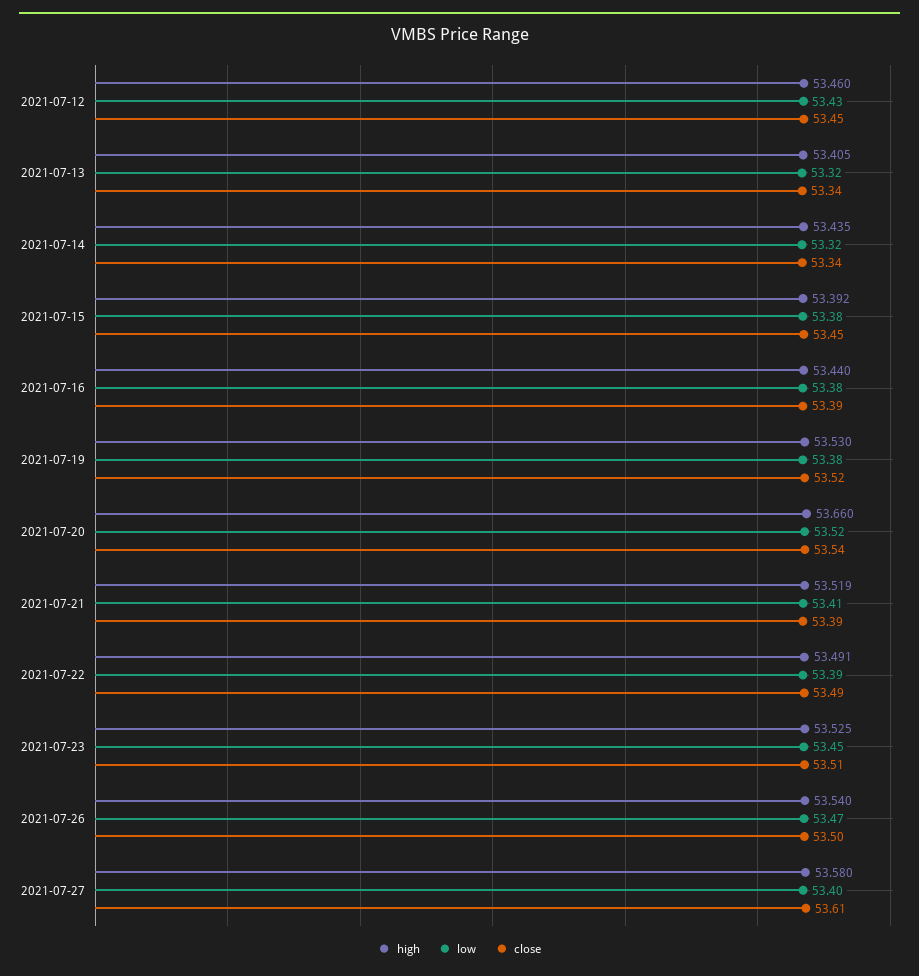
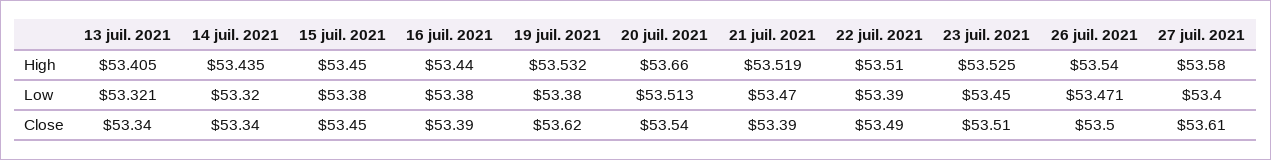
high, 2021-07-12: 53.46 -> none
low, 2021-07-12: 53.43 -> none
close, 2021-07-12: 53.45 -> none
low, 2021-07-13: 53.32 -> 53.321
high, 2021-07-15: 53.392 -> 53.45
high, 2021-07-19: 53.53 -> 53.532
close, 2021-07-19: 53.52 -> 53.62
low, 2021-07-20: 53.52 -> 53.513
low, 2021-07-21: 53.41 -> 53.47
high, 2021-07-22: 53.491 -> 53.51
low, 2021-07-26: 53.47 -> 53.471

